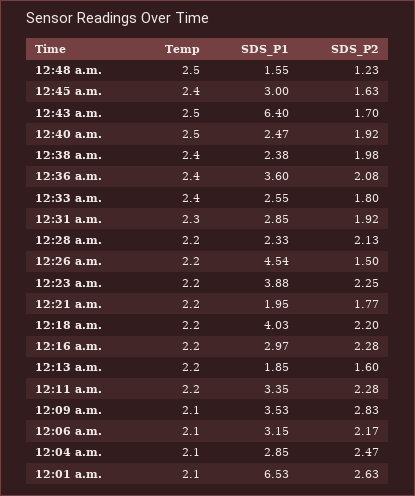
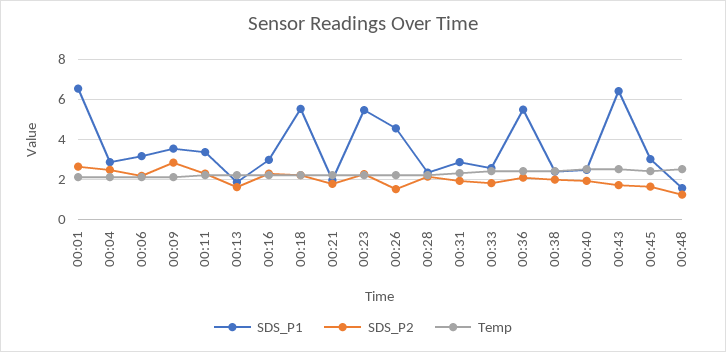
SDS_P1, 12:36 a.m.: 3.6 -> 5.5
SDS_P1, 12:23 a.m.: 3.88 -> 5.5
SDS_P1, 12:18 a.m.: 4.03 -> 5.5

